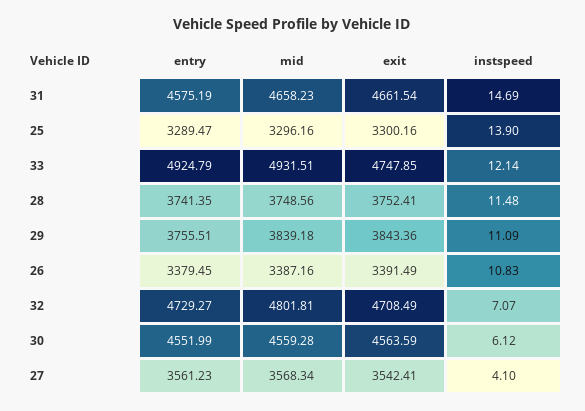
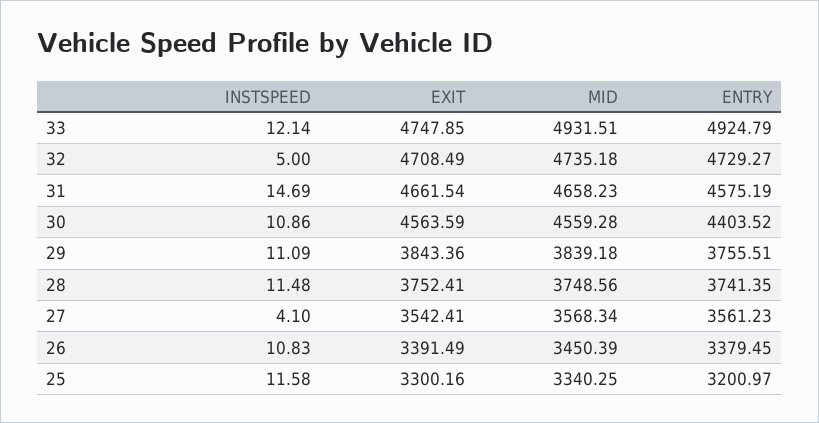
entry, 25: 3289.47 -> 3200.97
mid, 25: 3296.16 -> 3340.25
instspeed, 25: 13.9 -> 11.58
mid, 26: 3387.16 -> 3450.39
mid, 32: 4801.81 -> 4735.18
instspeed, 32: 7.07 -> 5
entry, 30: 4551.99 -> 4403.52
instspeed, 30: 6.12 -> 10.86

